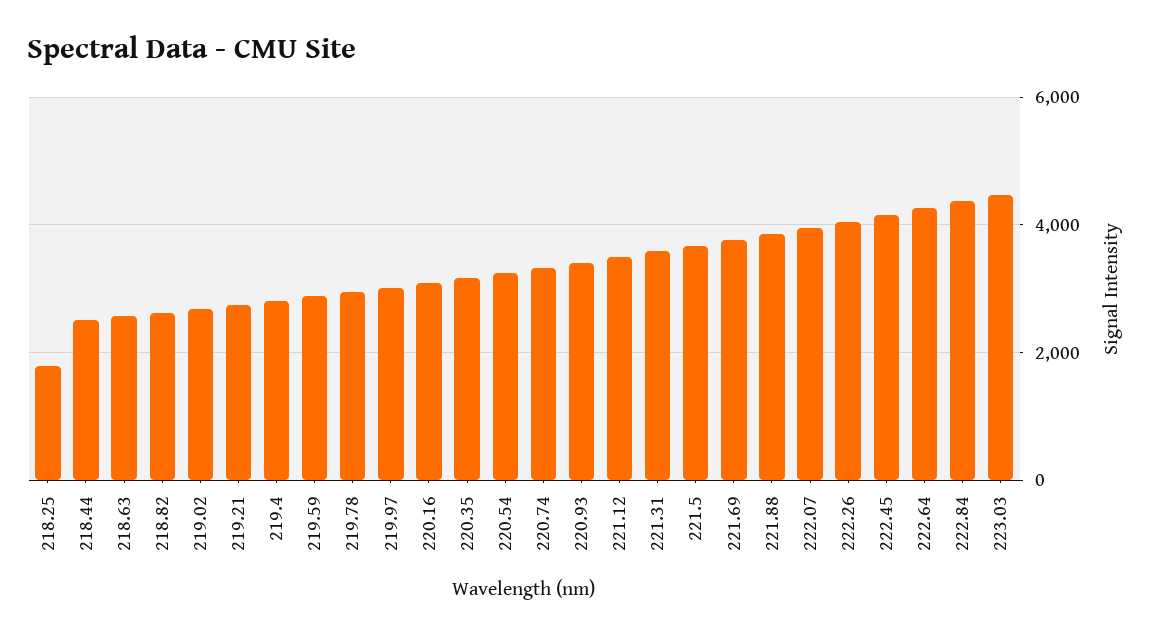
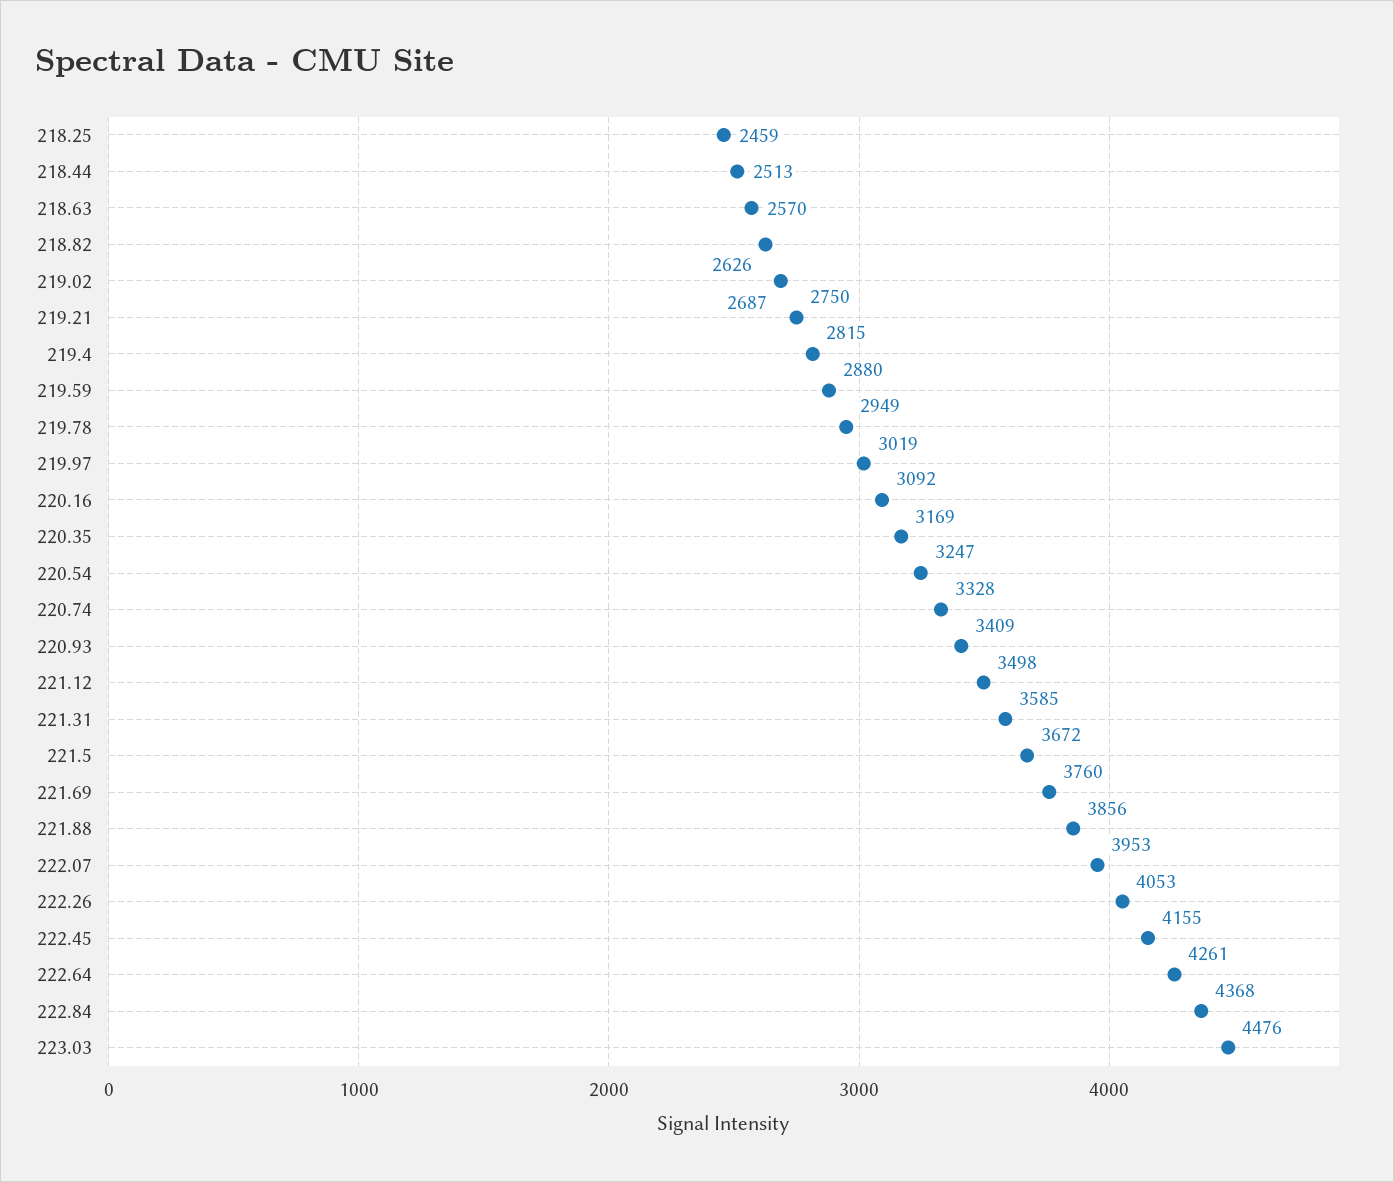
218.25: 1800 -> 2459

